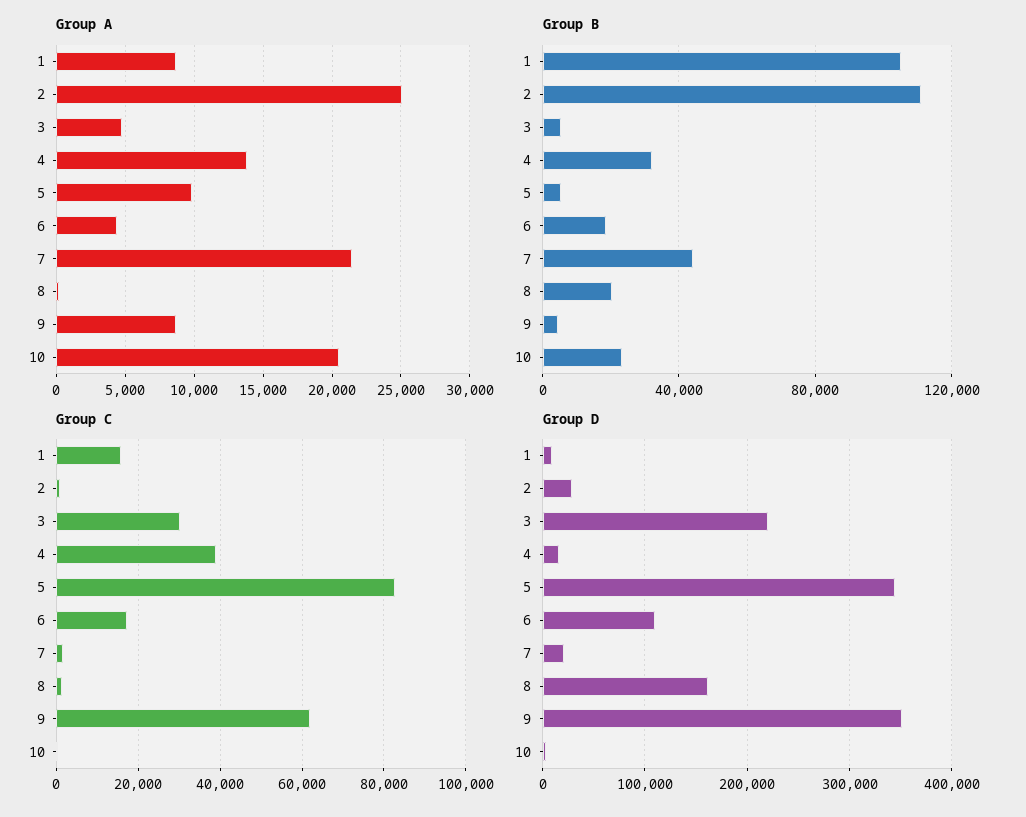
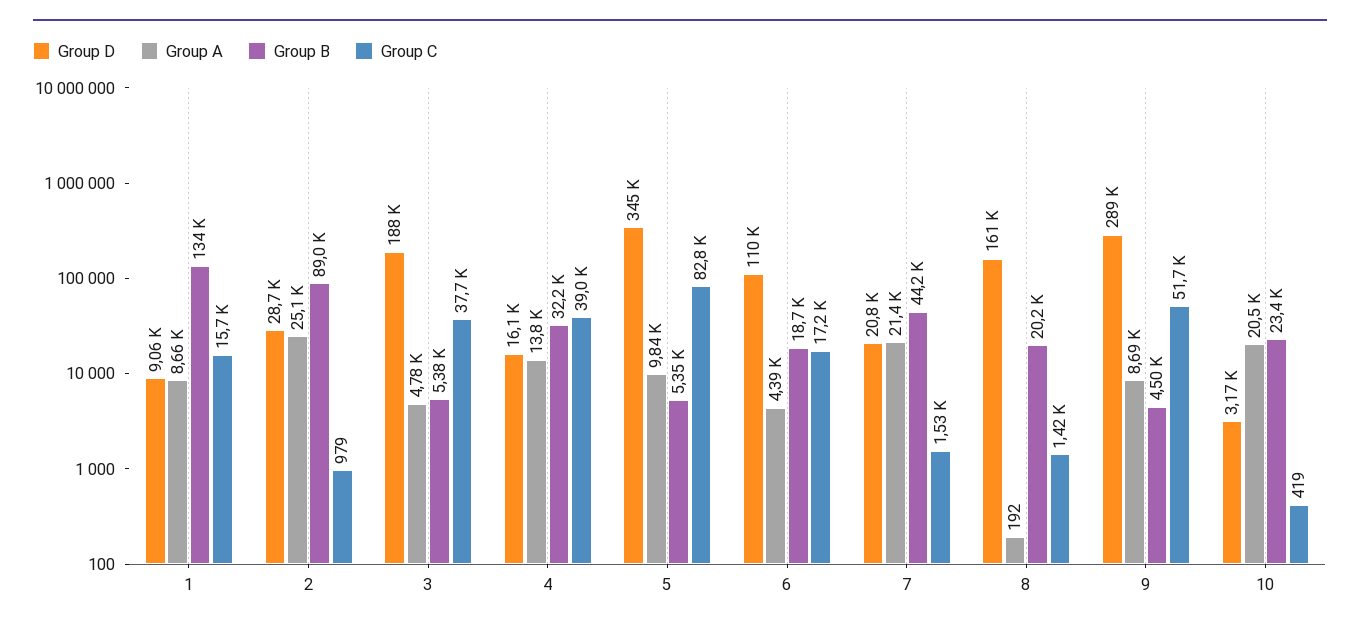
Group B, 1: 105000 -> 134000
Group B, 2: 110000 -> 89000
Group C, 3: 30000 -> 37700
Group C, 9: 62000 -> 51700
Group D, 3: 220000 -> 188000
Group D, 9: 350000 -> 289000

